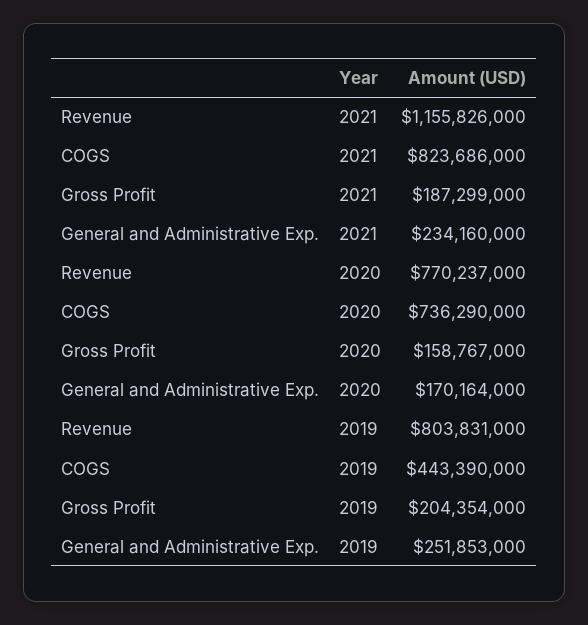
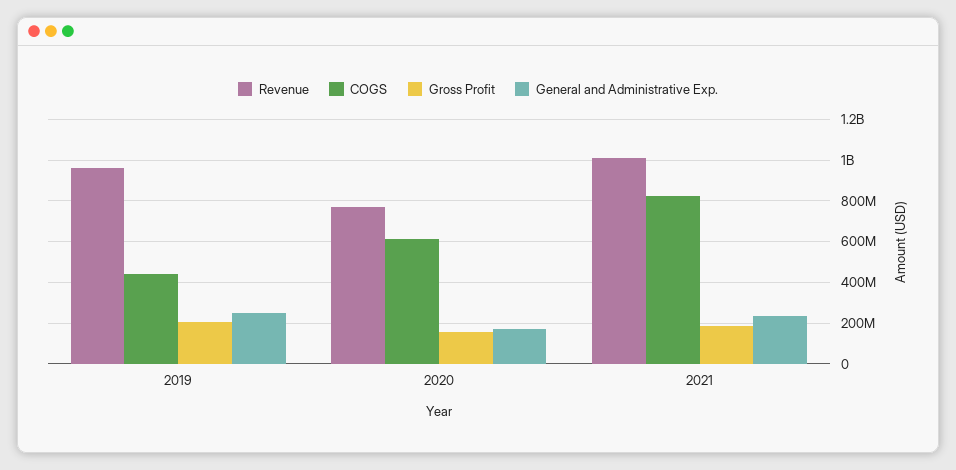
Revenue, 2021: 1155826000 -> 1000000000
COGS, 2020: 736290000 -> 600000000
Revenue, 2019: 803831000 -> 950000000

